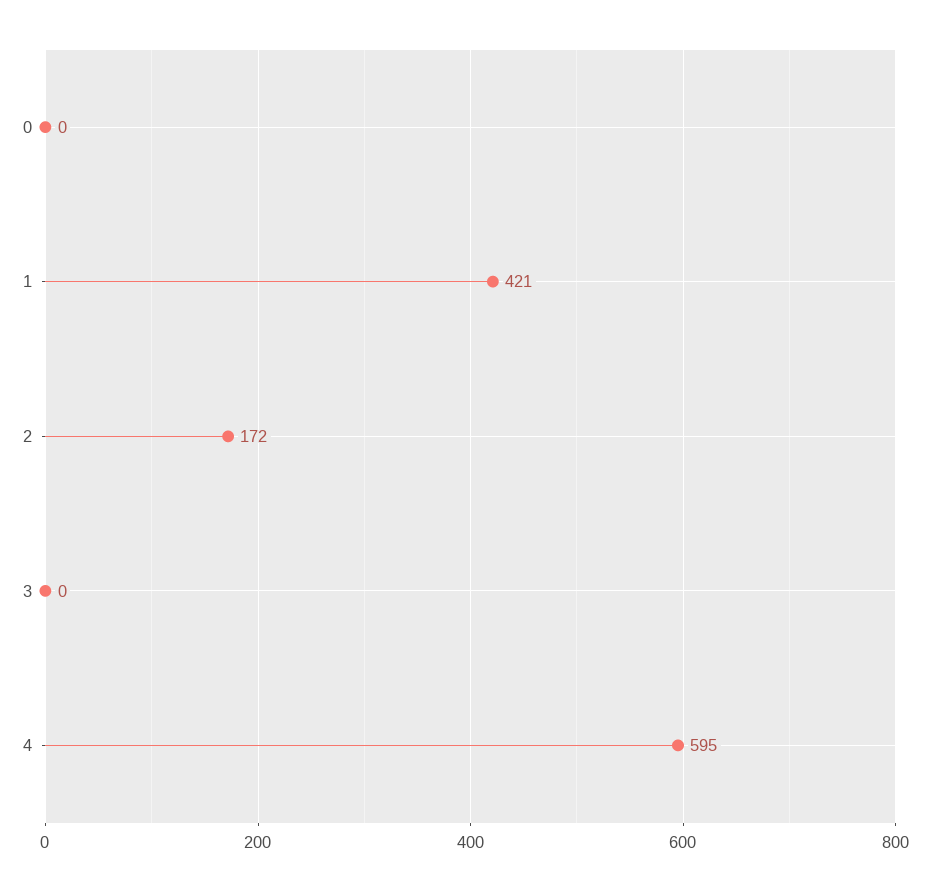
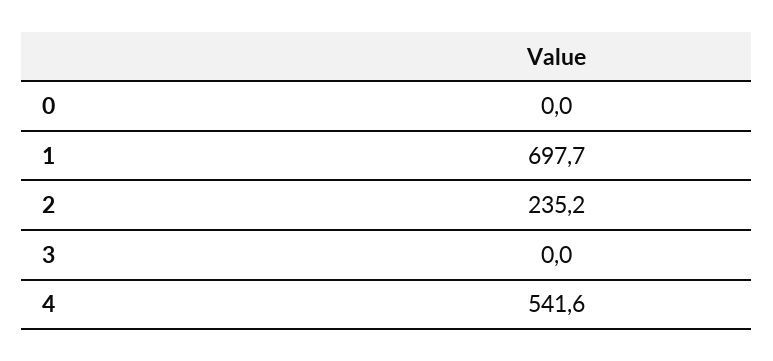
1: 421 -> 697.7
2: 172 -> 235.2
4: 595 -> 541.6

